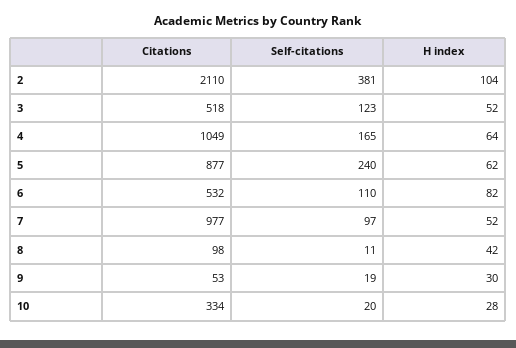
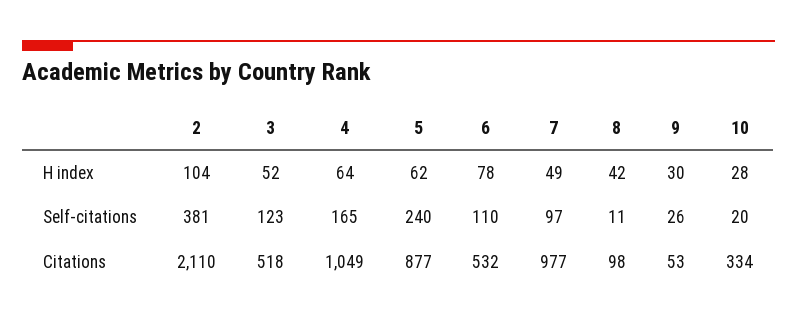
H index, 6: 82 -> 78
H index, 7: 52 -> 49
Self-citations, 9: 19 -> 26

